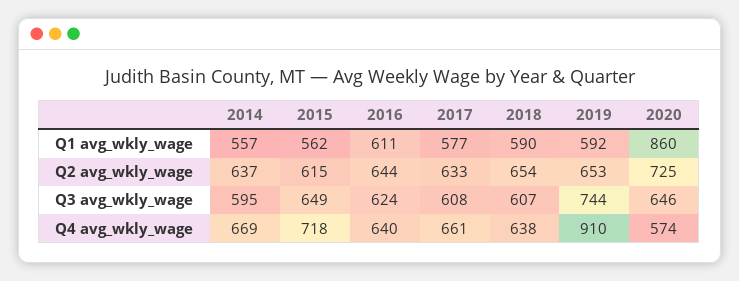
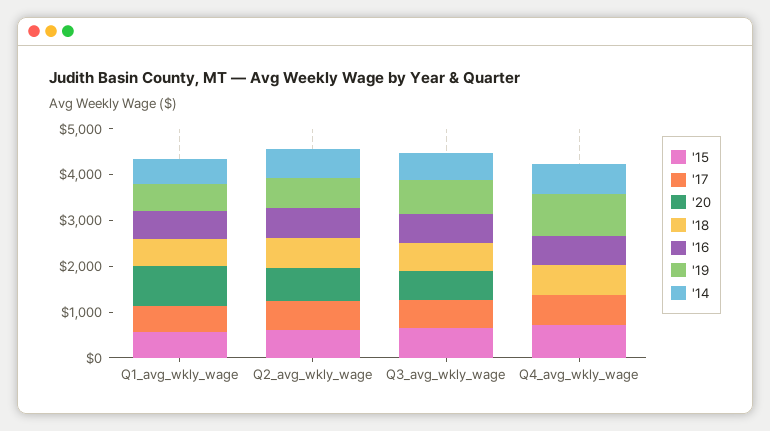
2020, Q4 avg_wkly_wage: 574 -> 0

